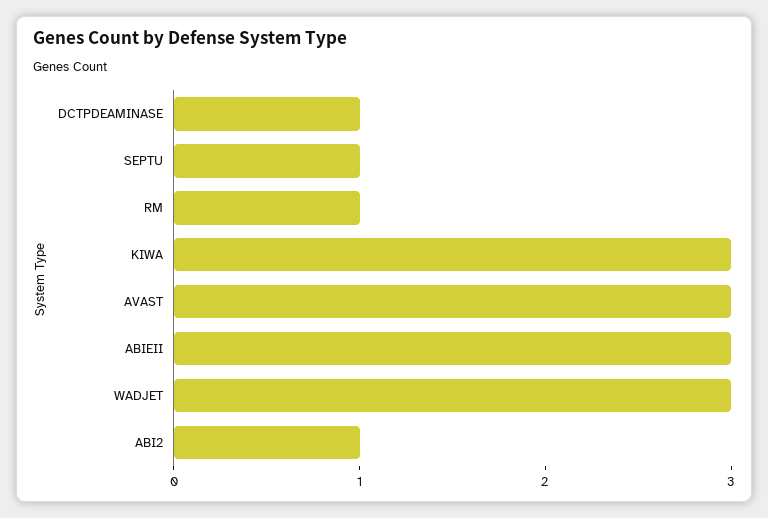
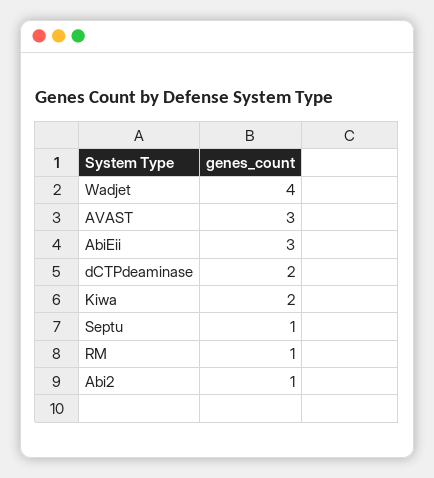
DCTPDEAMINASE: 1 -> 2
KIWA: 3 -> 2
WADJET: 3 -> 4

